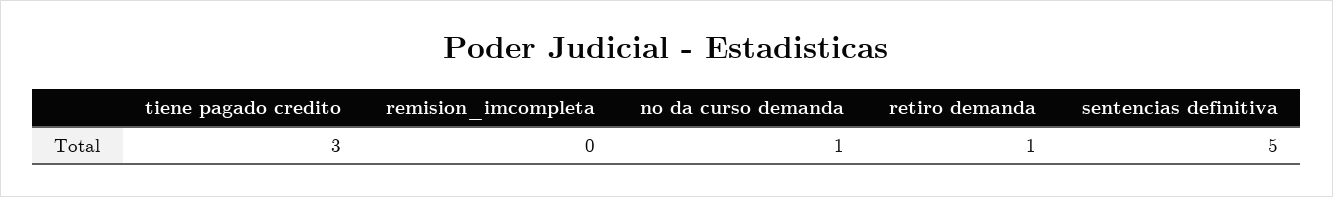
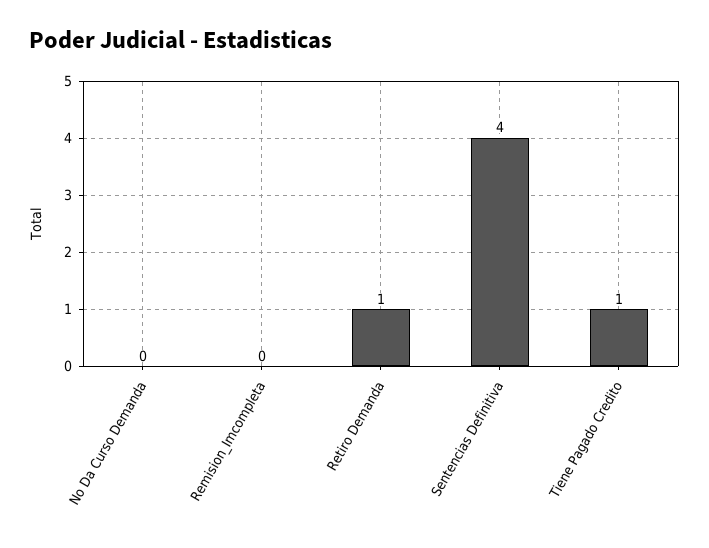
tiene pagado credito: 3 -> 1
no da curso demanda: 1 -> 0
sentencias definitiva: 5 -> 4

